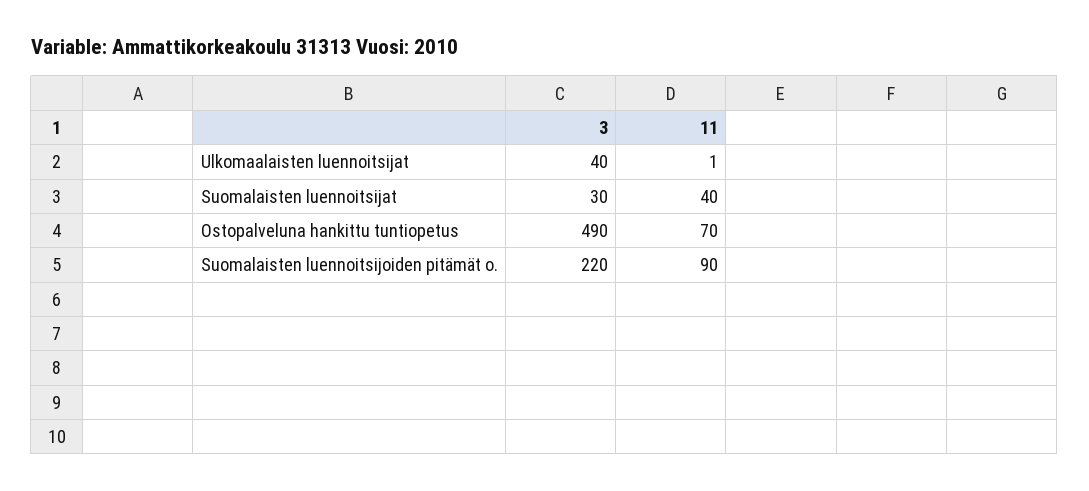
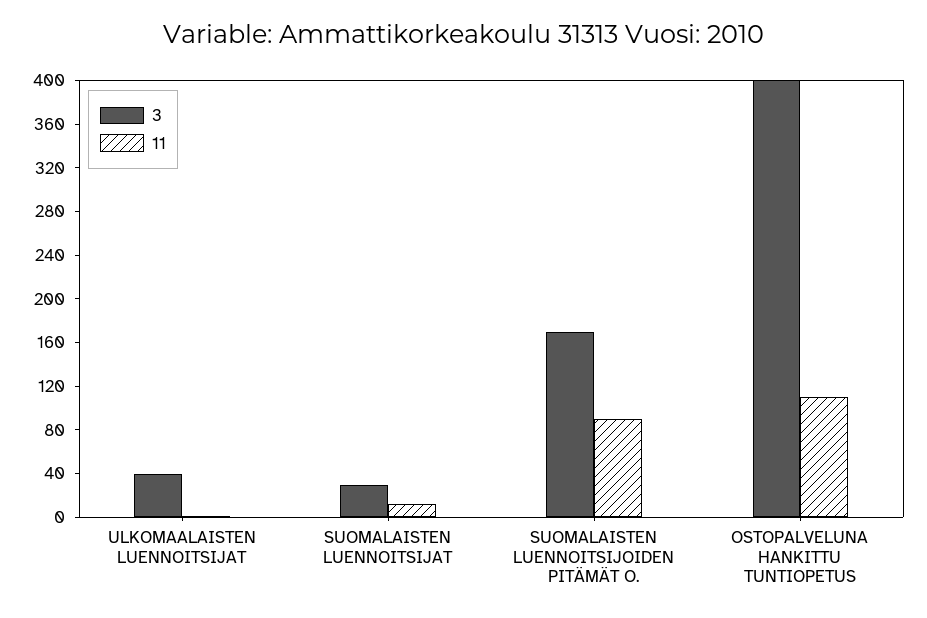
11, Suomalaisten luennoitsijat: 40 -> 10
3, Ostopalveluna hankittu tuntiopetus: 490 -> 400
11, Ostopalveluna hankittu tuntiopetus: 70 -> 110
3, Suomalaisten luennoitsijoiden pitämät o.: 220 -> 170

